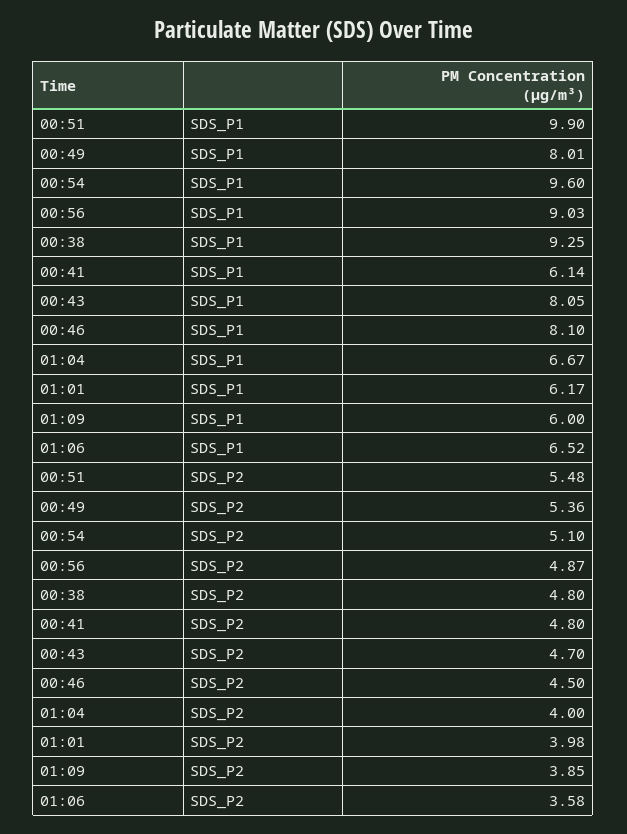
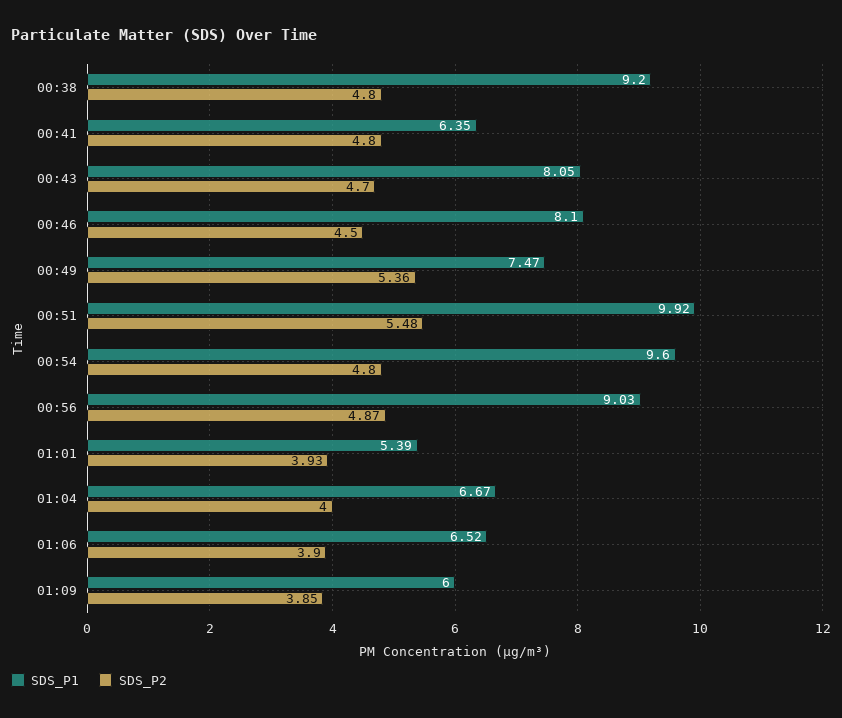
SDS_P1, 00:51: 9.9 -> 9.92
SDS_P1, 00:49: 8.01 -> 7.47
SDS_P1, 00:38: 9.25 -> 9.2
SDS_P1, 00:41: 6.14 -> 6.35
SDS_P1, 01:01: 6.17 -> 5.39
SDS_P2, 00:54: 5.1 -> 4.8
SDS_P2, 01:01: 3.98 -> 3.93
SDS_P2, 01:06: 3.58 -> 3.9

